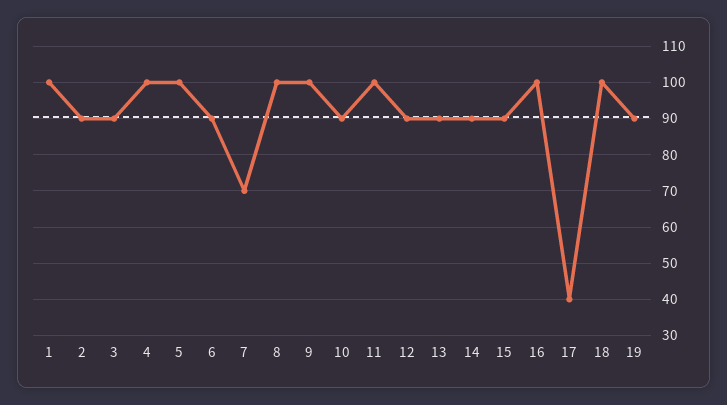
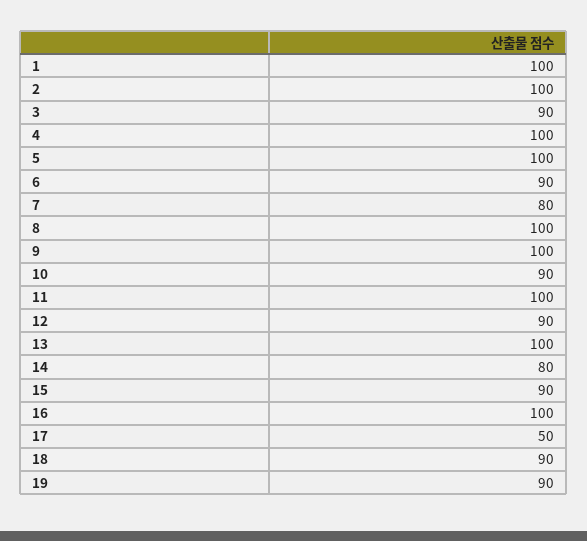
2: 90 -> 100
7: 70 -> 80
13: 90 -> 100
14: 90 -> 80
17: 40 -> 50
18: 100 -> 90

